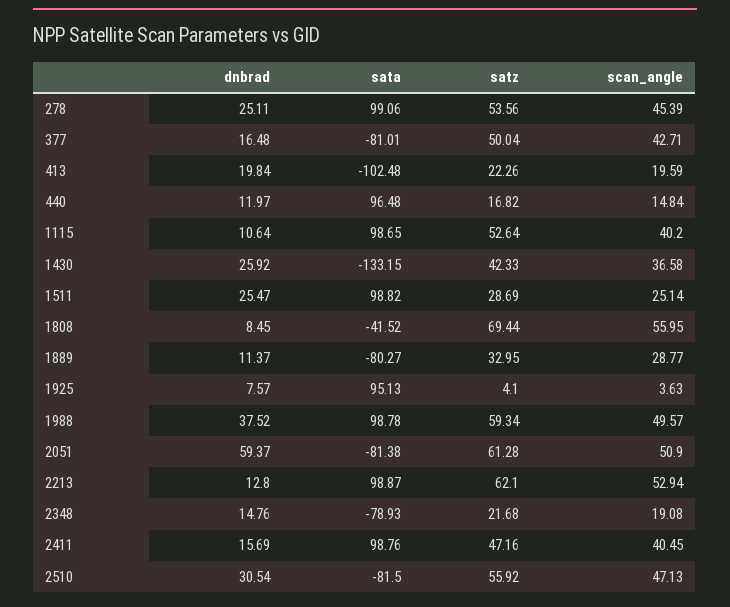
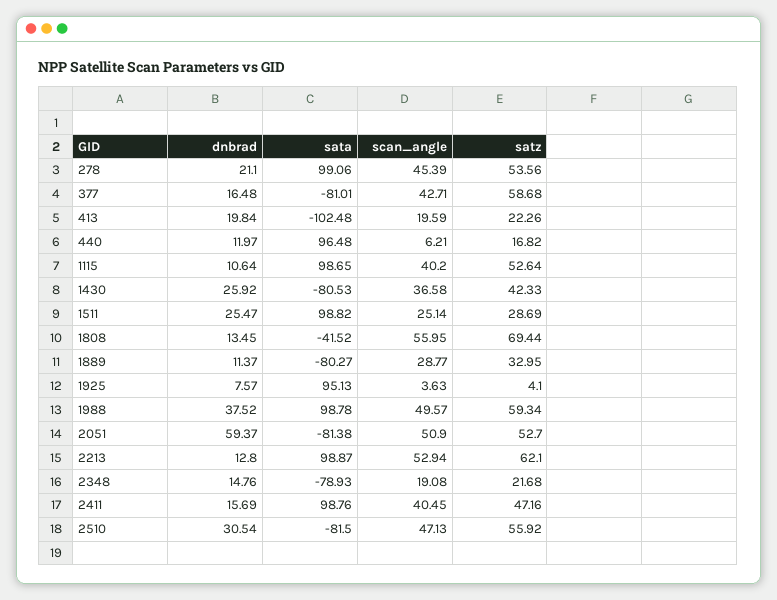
dnbrad, 278: 25.11 -> 21.1
satz, 377: 50.04 -> 58.68
scan_angle, 440: 14.84 -> 6.21
sata, 1430: -133.15 -> -80.53
dnbrad, 1808: 8.45 -> 13.45
satz, 2051: 61.28 -> 52.7

